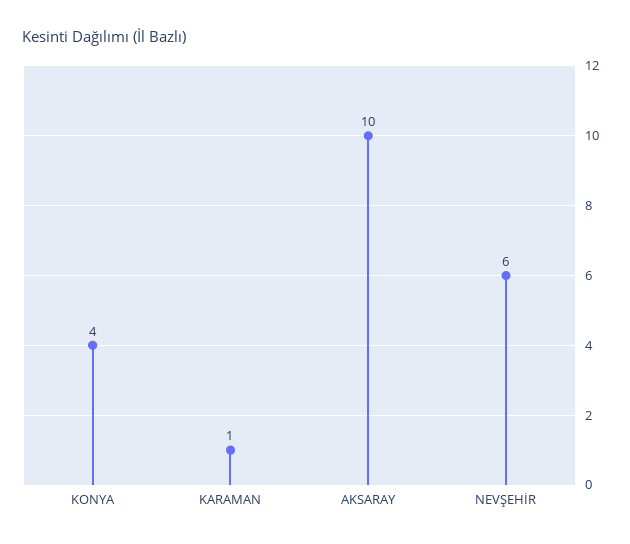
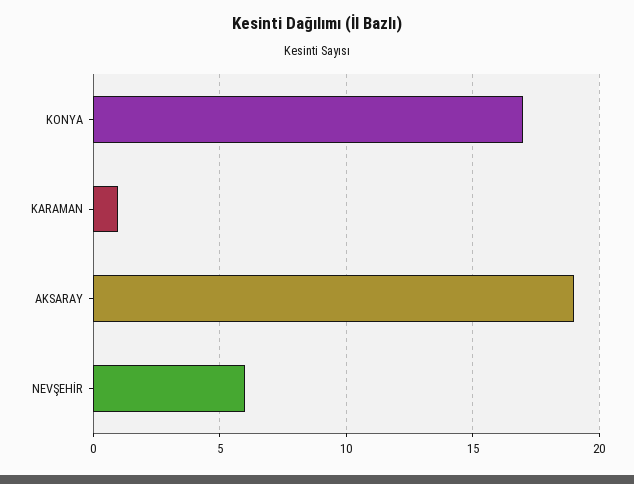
KONYA: 4 -> 17
AKSARAY: 10 -> 19

